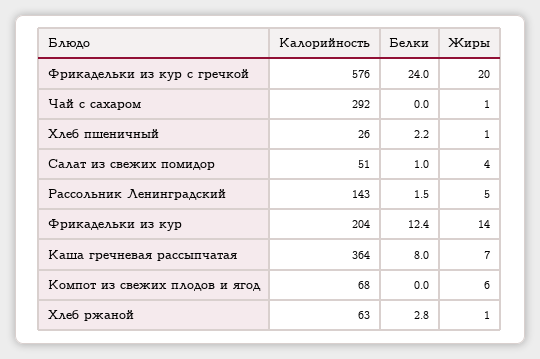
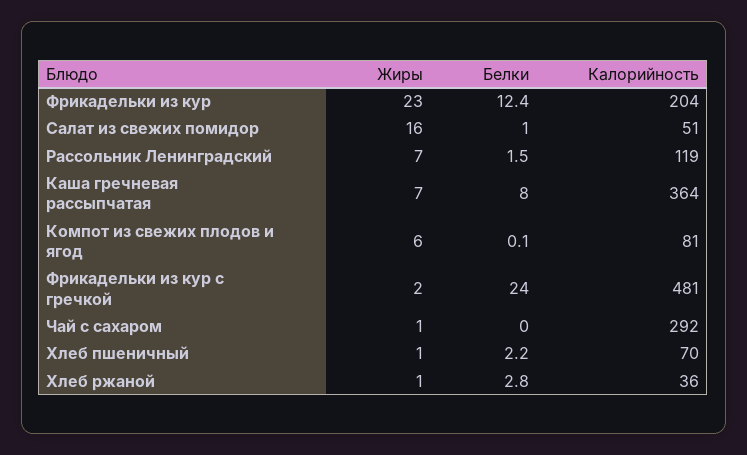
Калорийность, Фрикадельки из кур с гречкой: 576 -> 481
Жиры, Фрикадельки из кур с гречкой: 20 -> 2
Калорийность, Хлеб пшеничный: 26 -> 70
Жиры, Салат из свежих помидор: 4 -> 16
Калорийность, Рассольник Ленинградский: 143 -> 119
Жиры, Рассольник Ленинградский: 5 -> 7
Жиры, Фрикадельки из кур: 14 -> 23
Калорийность, Компот из свежих плодов и ягод: 68 -> 81
Белки, Компот из свежих плодов и ягод: 0 -> 0.1
Калорийность, Хлеб ржаной: 63 -> 36

